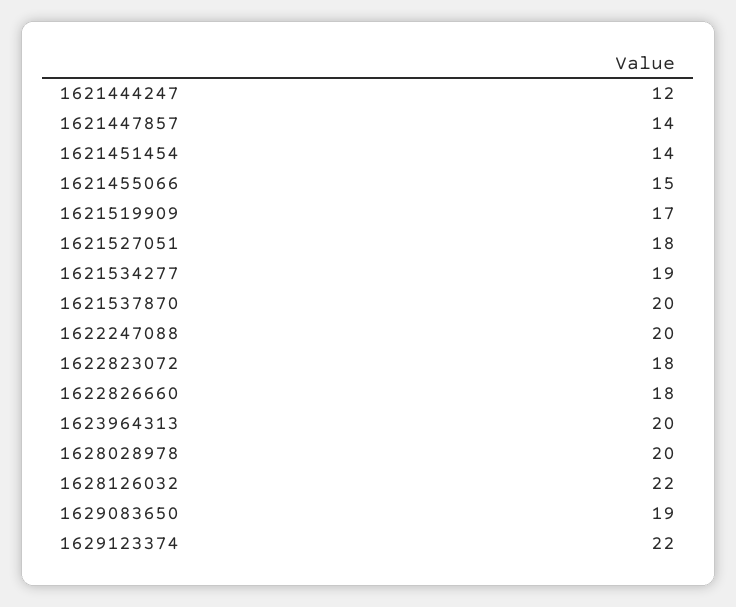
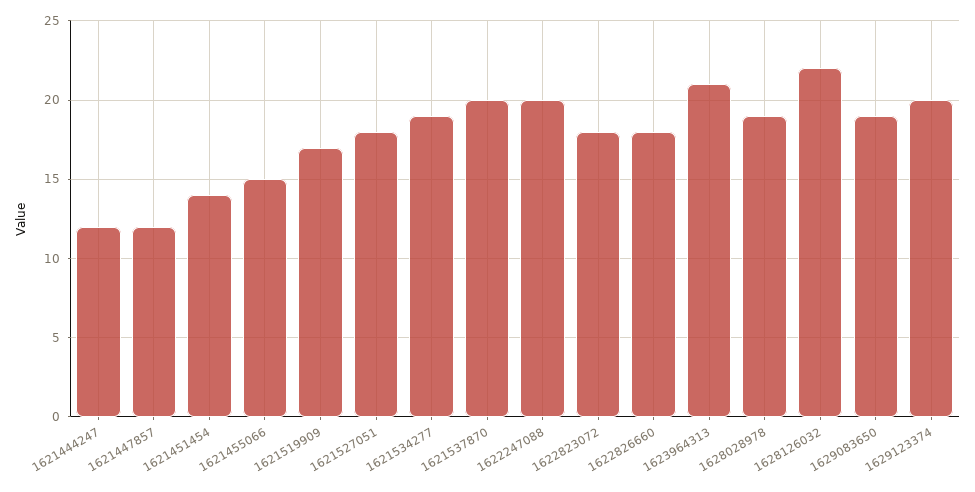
1621447857: 14 -> 12
1623964313: 20 -> 21
1628028978: 20 -> 19
1629123374: 22 -> 20

